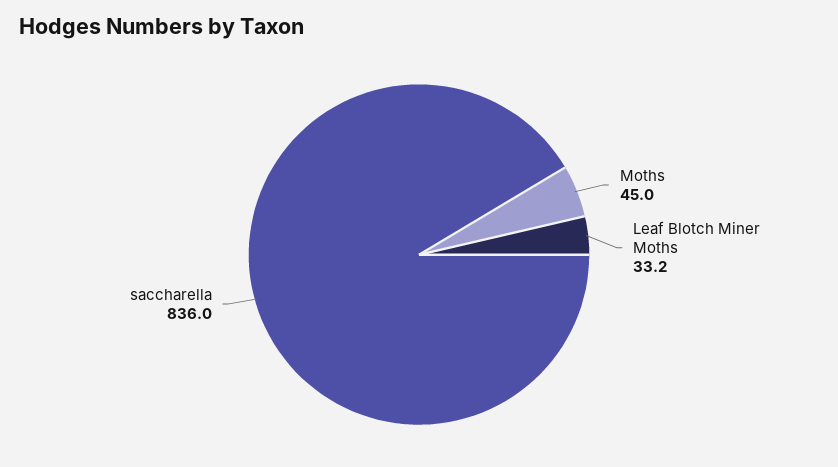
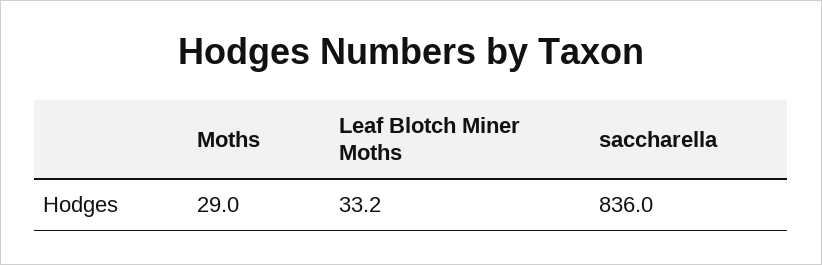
Moths: 45 -> 29

